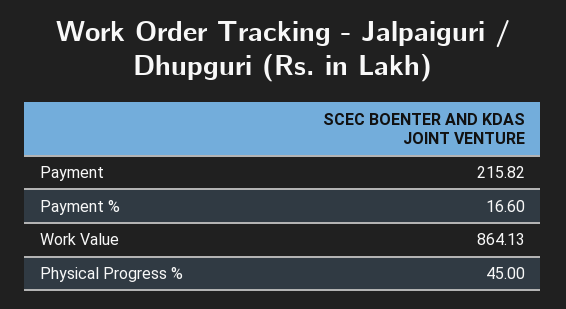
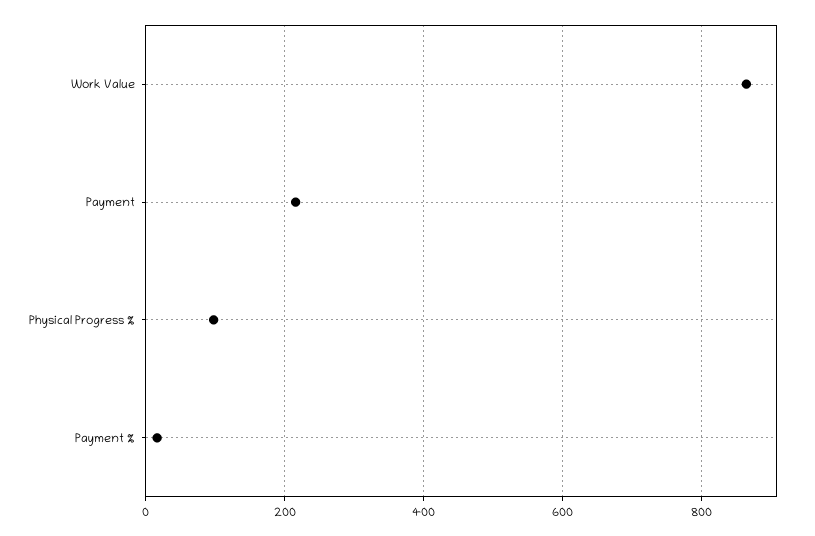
Physical Progress %: 45 -> 100

